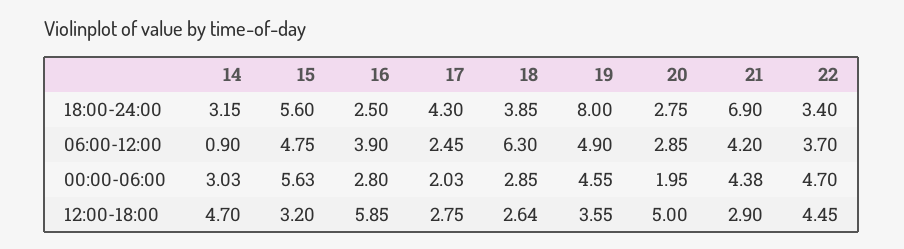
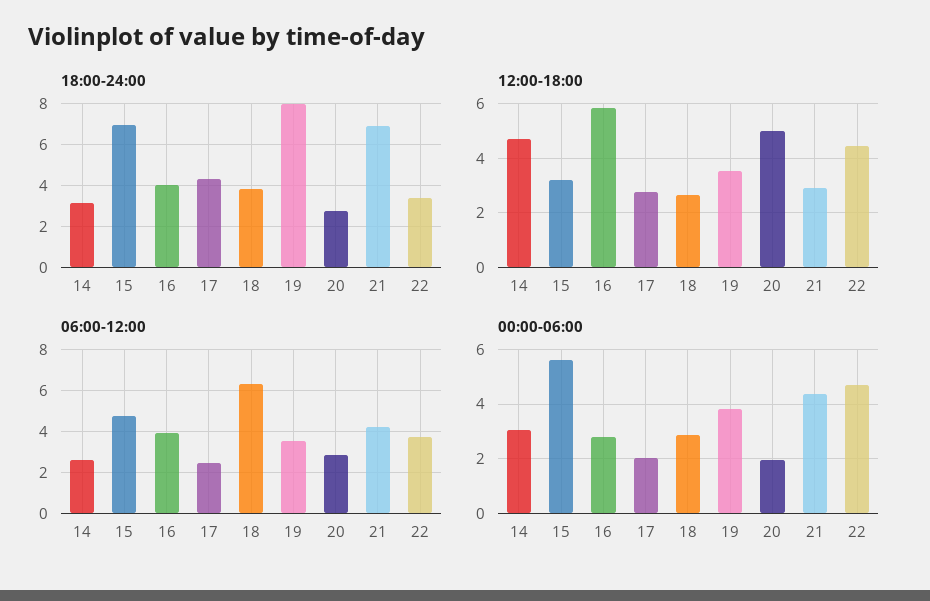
18:00-24:00, 15: 5.6 -> 7
18:00-24:00, 16: 2.5 -> 4
06:00-12:00, 14: 0.9 -> 2.5
06:00-12:00, 19: 4.9 -> 3.5
00:00-06:00, 19: 4.55 -> 3.75

